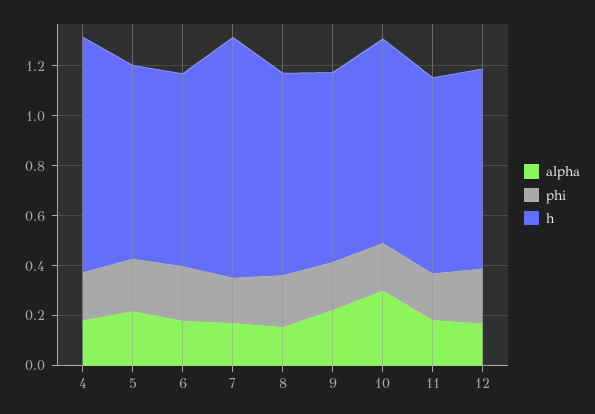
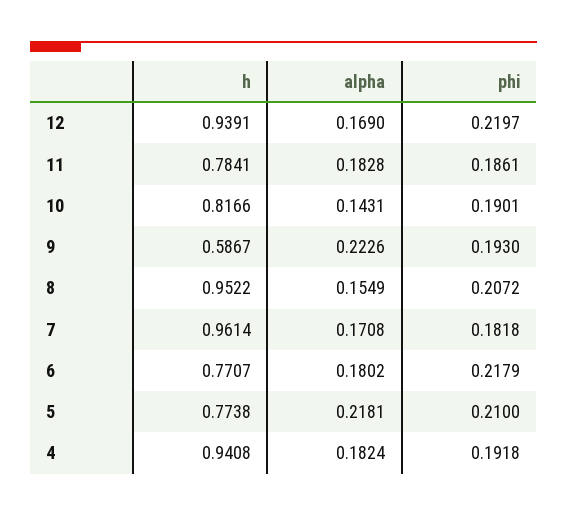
h, 8: 0.8 -> 0.9522
h, 9: 0.75 -> 0.5867
alpha, 10: 0.3 -> 0.1431
h, 12: 0.8 -> 0.9391

